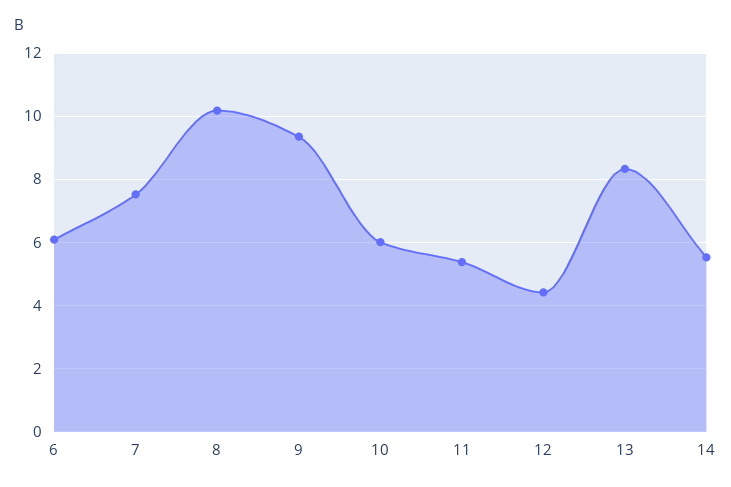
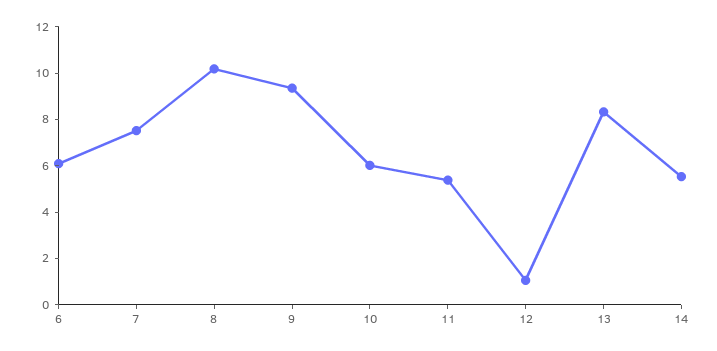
12: 4.4 -> 1

